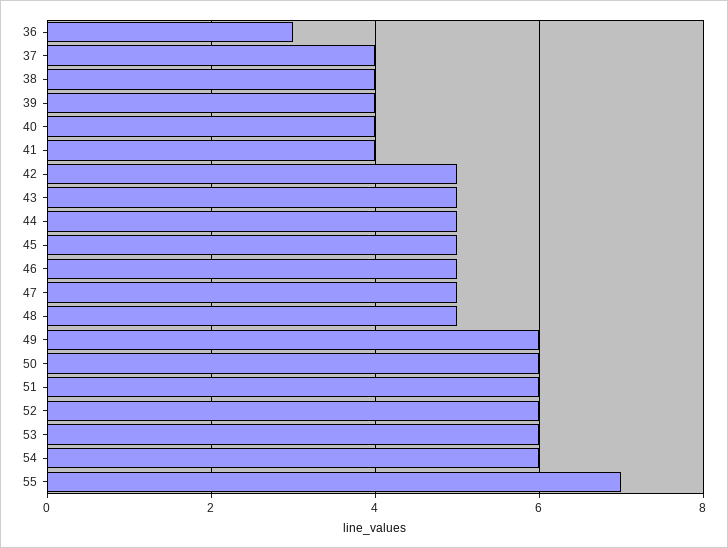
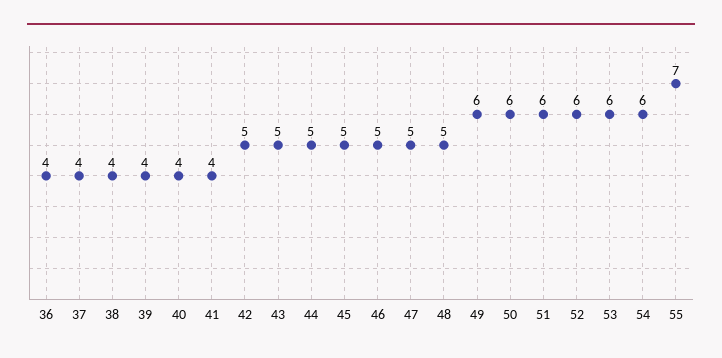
36: 3 -> 4

